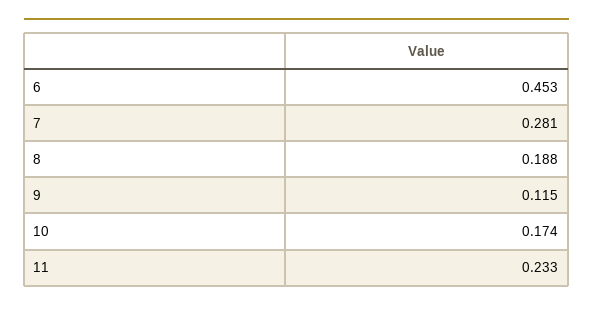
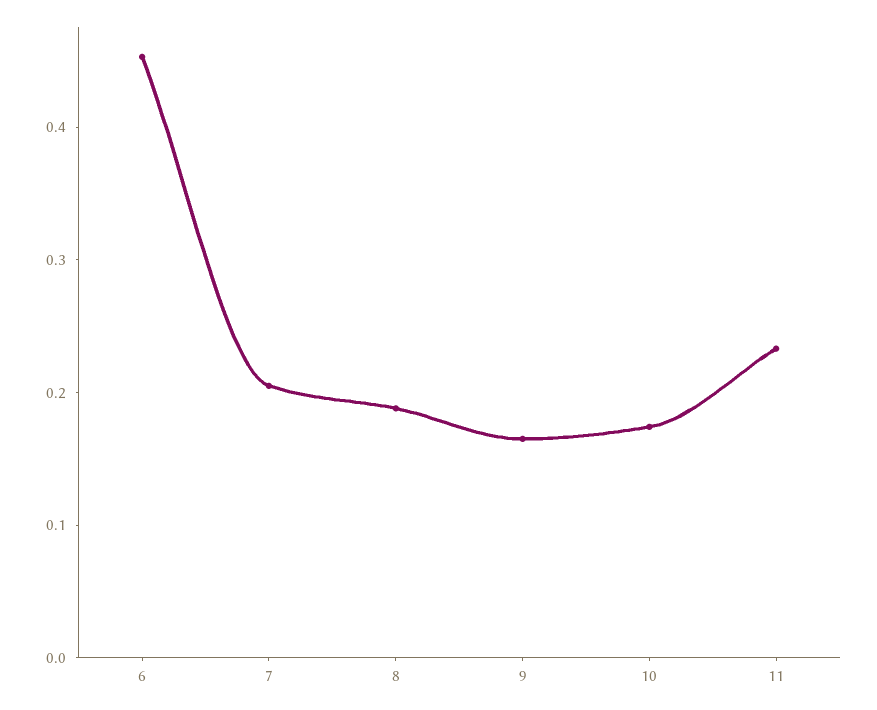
7: 0.281 -> 0.2
9: 0.115 -> 0.16

